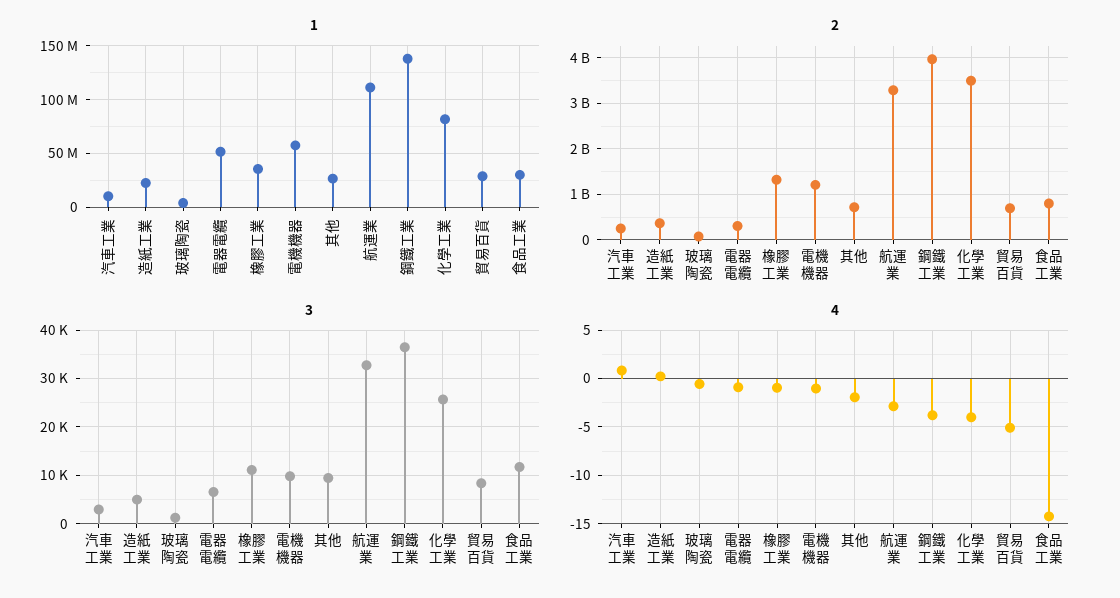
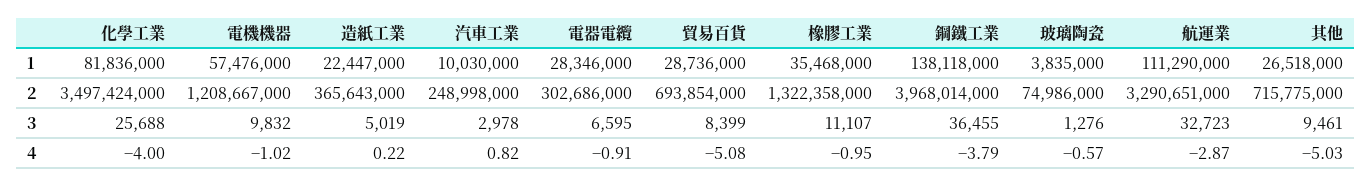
1, 電器電纜: 50000000 -> 28346000
1, 食品工業: 30000000 -> none
2, 食品工業: 800000000 -> none
3, 食品工業: 12000 -> none
4, 其他: -2 -> -5.03
4, 食品工業: -14 -> none

